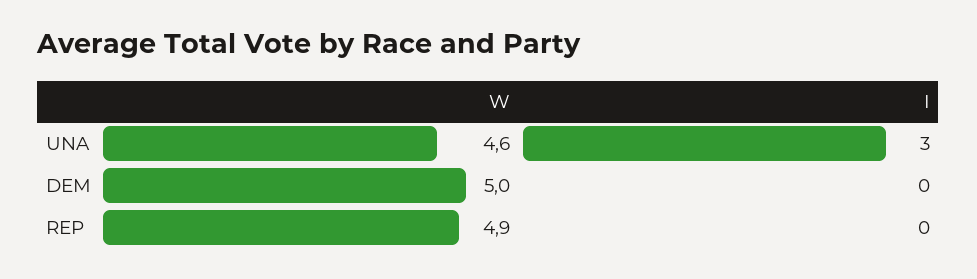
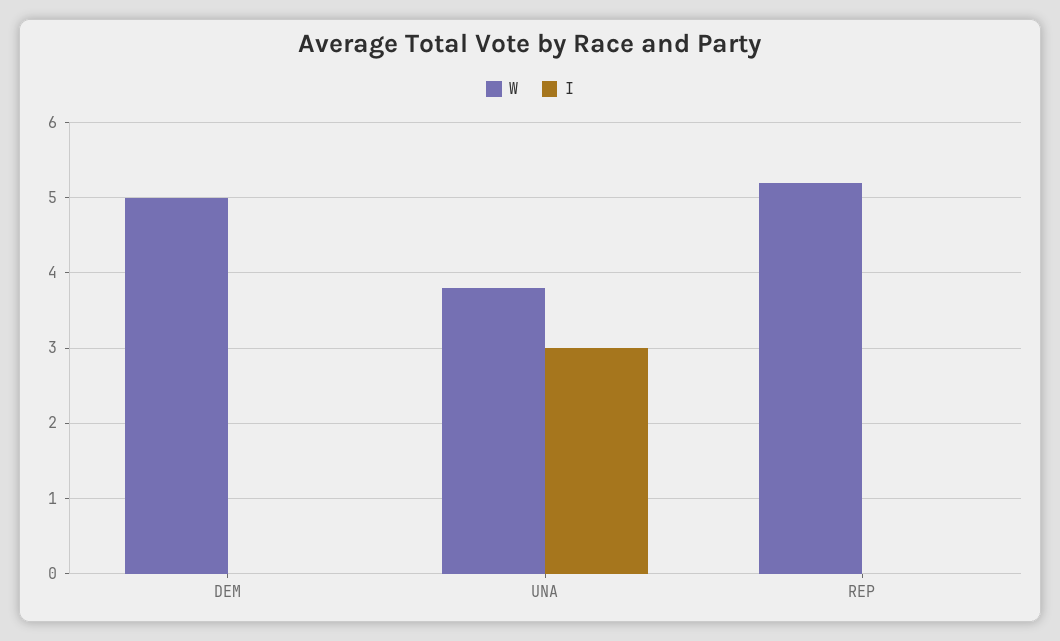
W, UNA: 4.6 -> 3.8
W, REP: 4.9 -> 5.2

